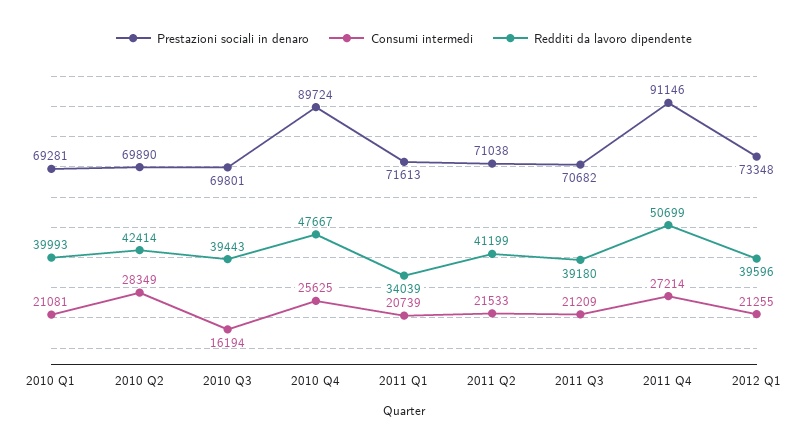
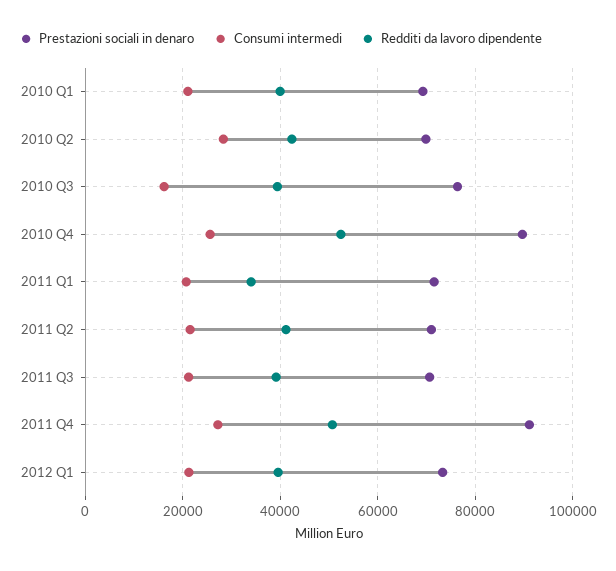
Prestazioni sociali in denaro, 2010 Q3: 69801 -> 76000
Redditi da lavoro dipendente, 2010 Q4: 47667 -> 52000

